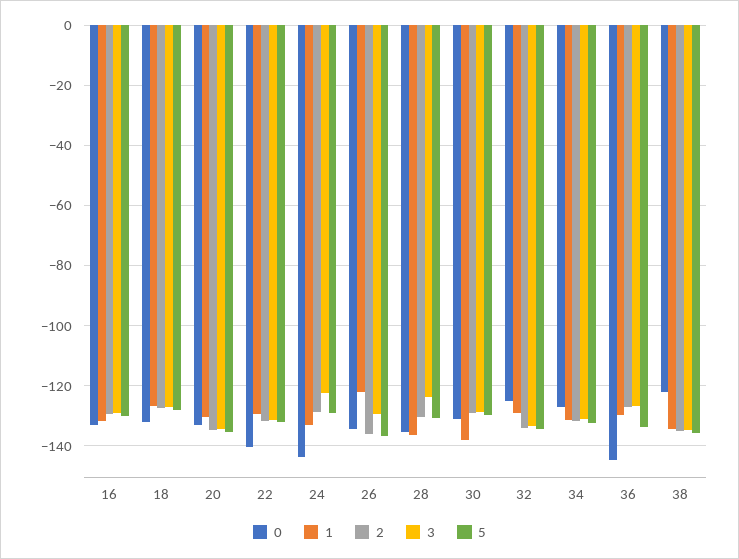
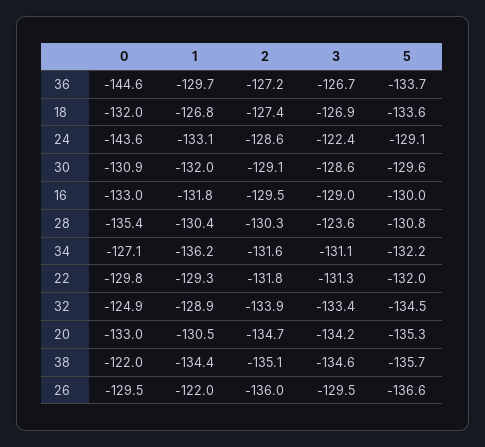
5, 18: -128 -> -133.6
0, 22: -140 -> -129.8
0, 26: -134 -> -129.5
1, 28: -136 -> -130.4
1, 30: -138 -> -132
1, 34: -132 -> -136.2

